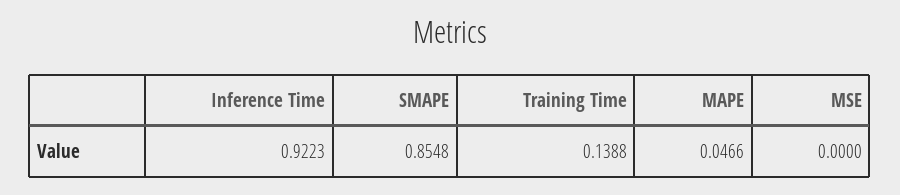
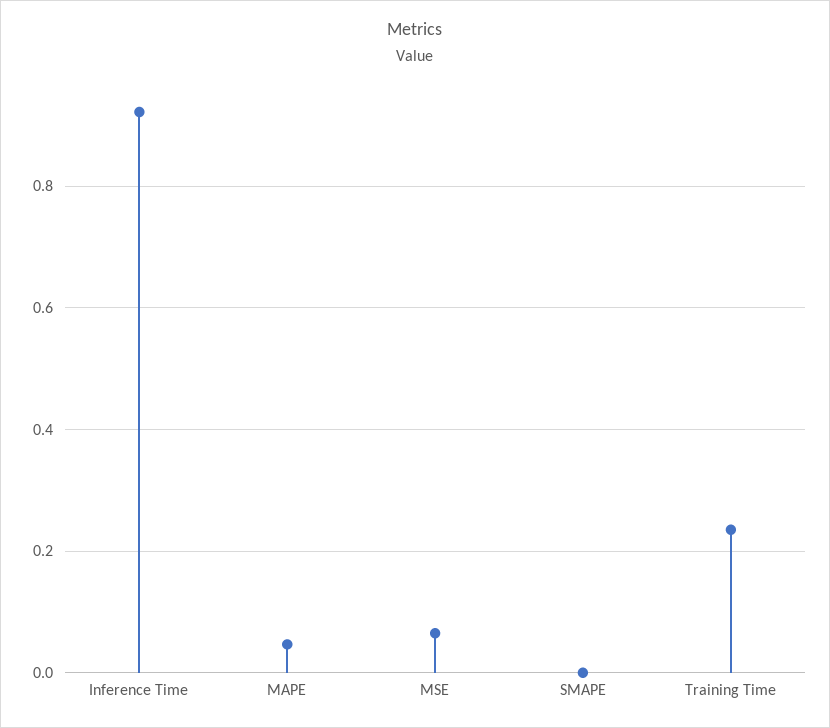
SMAPE: 0.8548 -> 0
Training Time: 0.1388 -> 0.24
MSE: 0 -> 0.06

